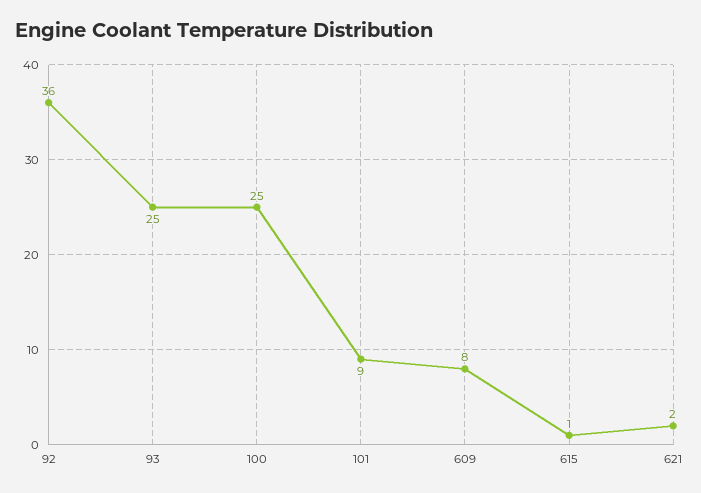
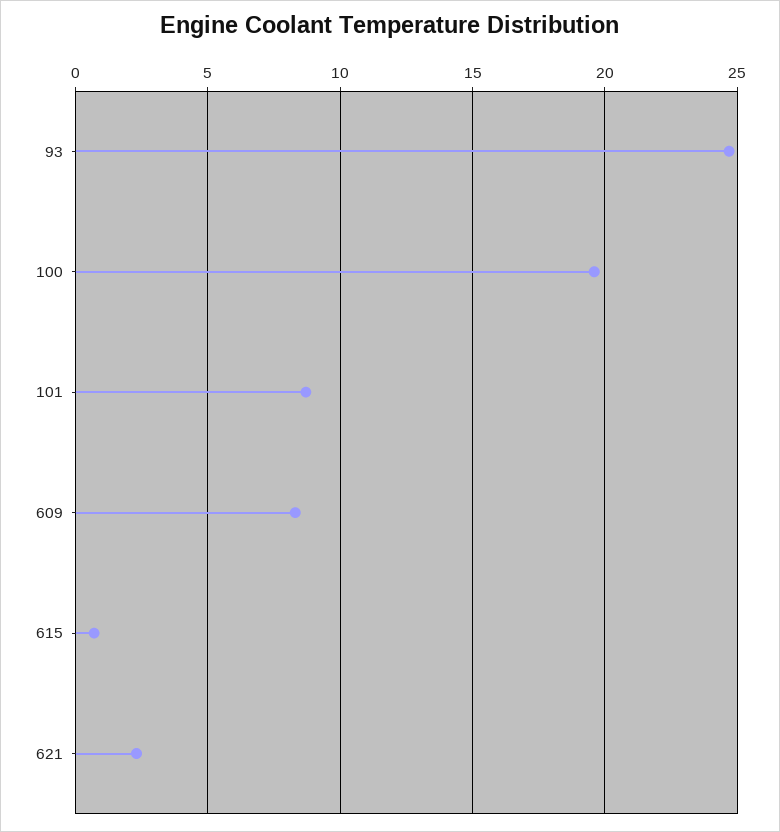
92: 36 -> none
100: 25 -> 19.5

